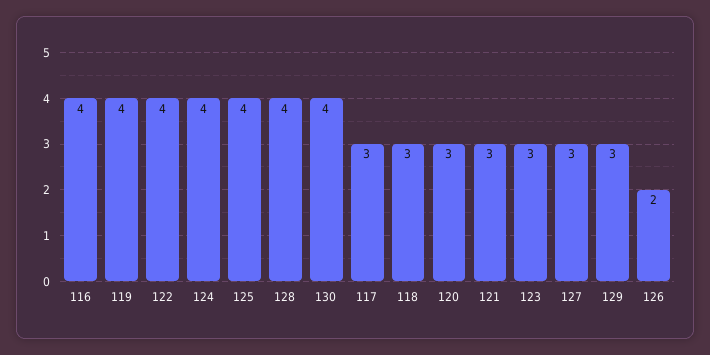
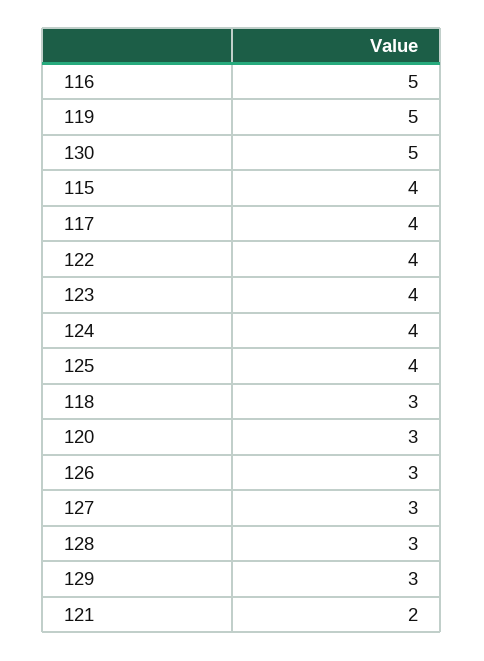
116: 4 -> 5
119: 4 -> 5
128: 4 -> 3
130: 4 -> 5
117: 3 -> 4
121: 3 -> 2
123: 3 -> 4
126: 2 -> 3
115: none -> 4

